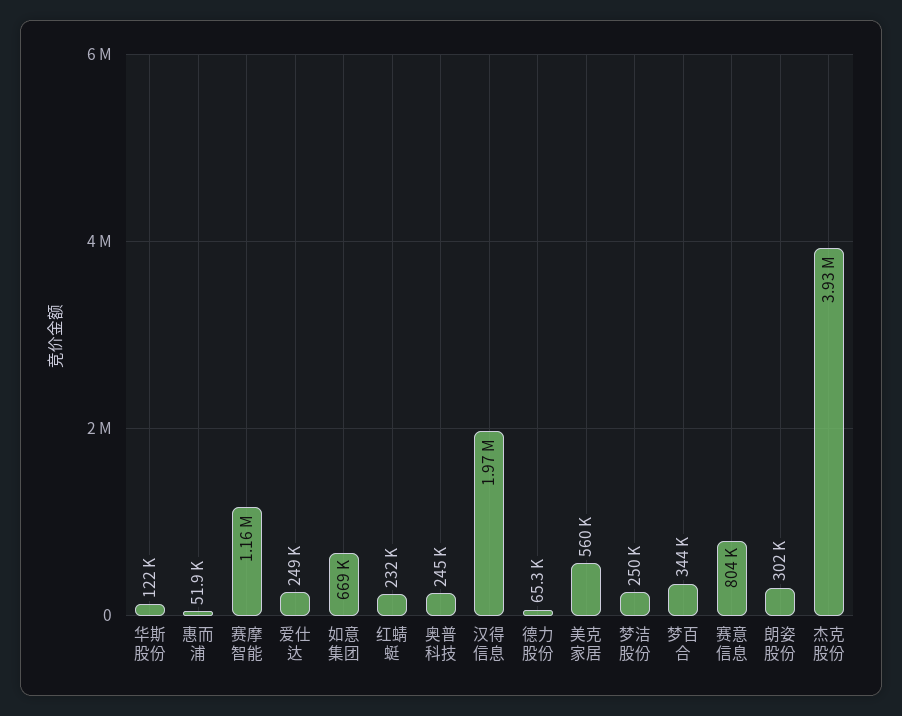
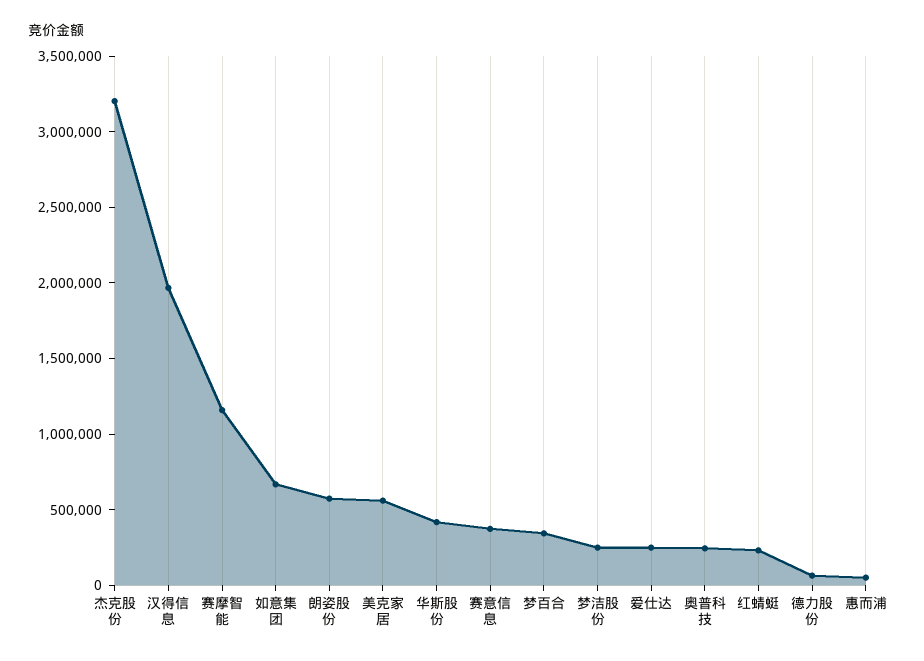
华斯股份: 122000 -> 400000
赛意信息: 804000 -> 400000
朗姿股份: 302000 -> 600000
杰克股份: 3930000 -> 3200000

